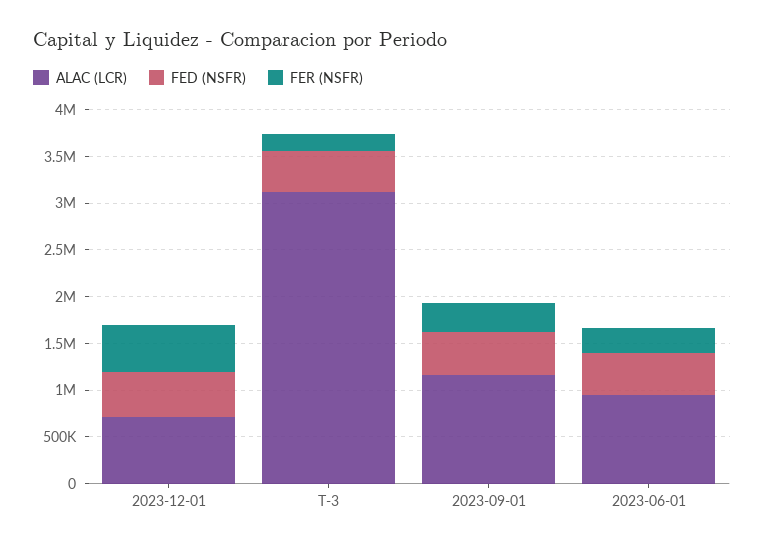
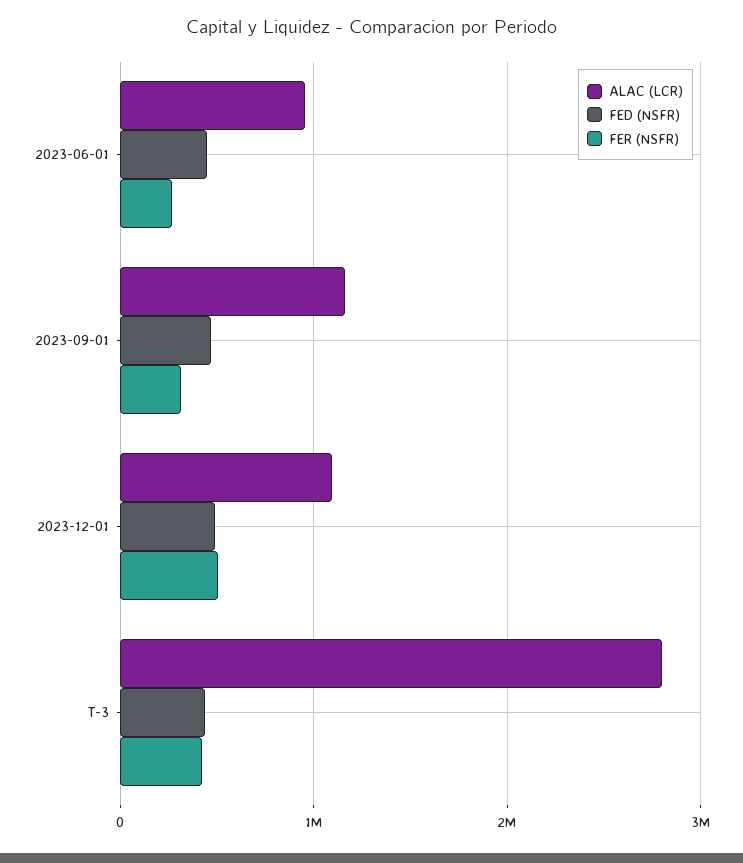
ALAC (LCR), 2023-12-01: 700000 -> 1100000
ALAC (LCR), T-3: 3100000 -> 2800000
FER (NSFR), T-3: 200000 -> 400000

